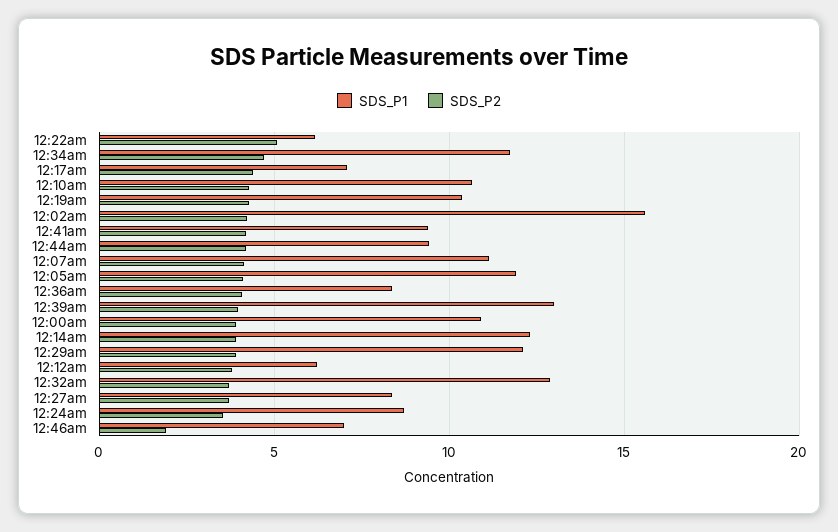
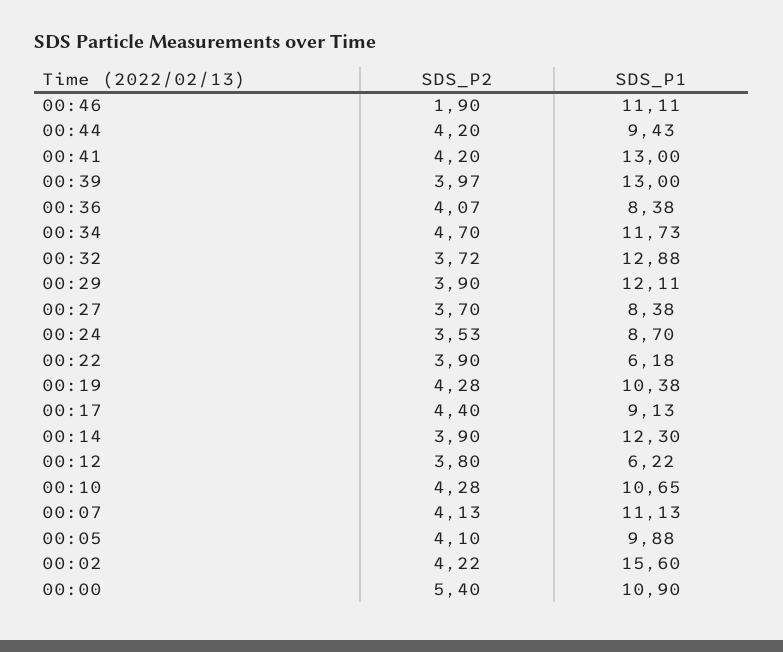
SDS_P2, 12:22am: 5 -> 3.9
SDS_P1, 12:17am: 7 -> 9.13
SDS_P1, 12:41am: 9.5 -> 13
SDS_P1, 12:05am: 12 -> 9.88
SDS_P2, 12:00am: 4 -> 5.4
SDS_P1, 12:46am: 7 -> 11.11

